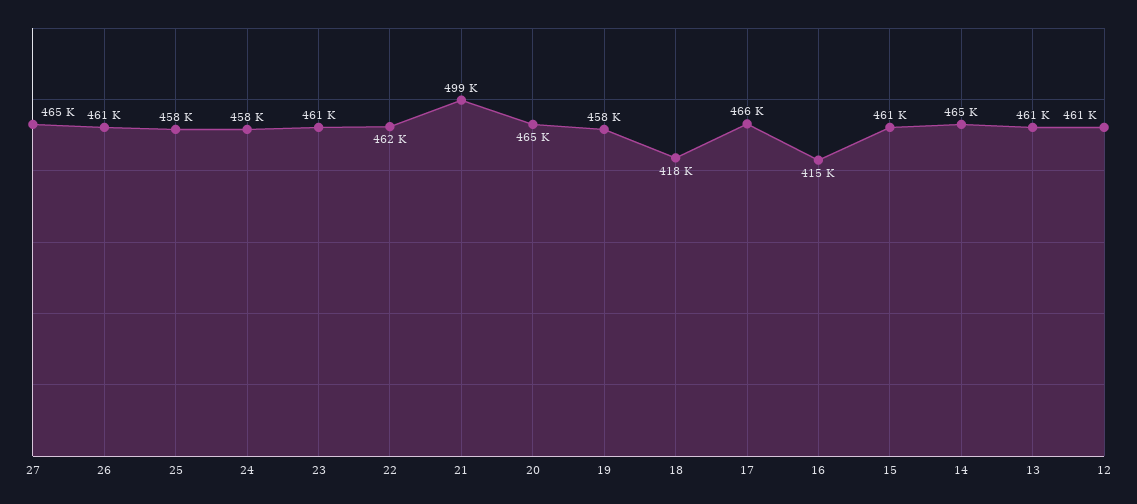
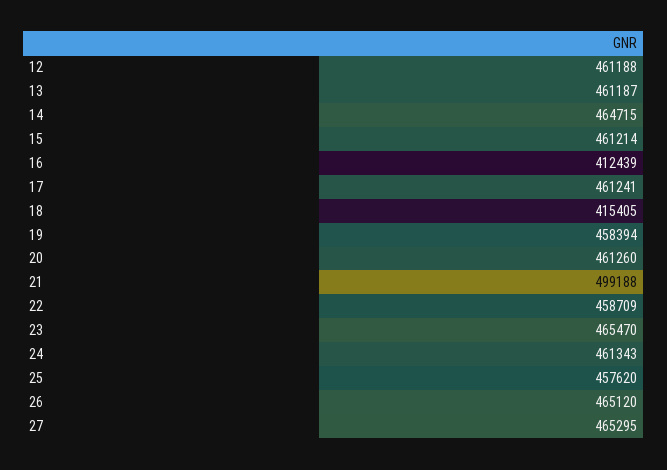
26: 461000 -> 465120
24: 458000 -> 461343
23: 461000 -> 465470
22: 462000 -> 458709
20: 465000 -> 461260
18: 418000 -> 415405
17: 466000 -> 461241
16: 415000 -> 412439

